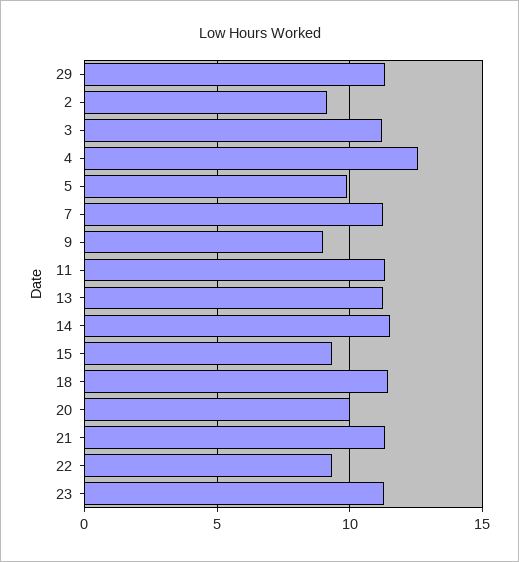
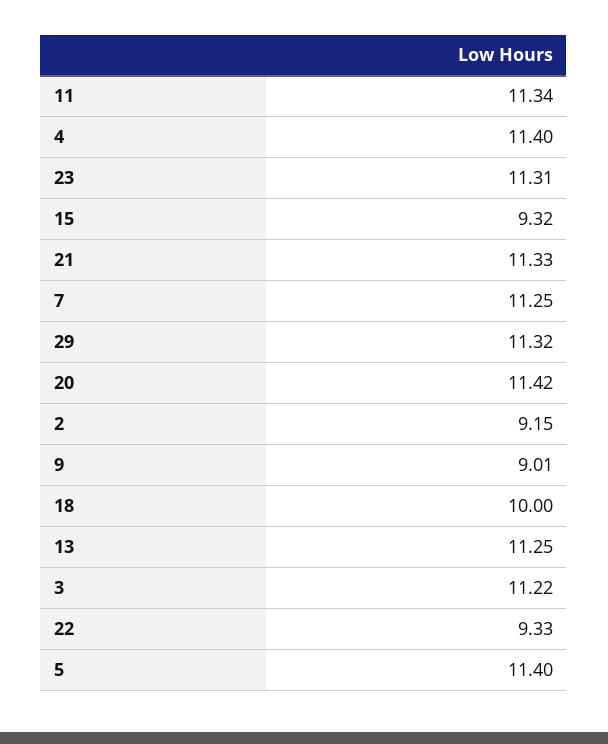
4: 12.5 -> 11.4
5: 10 -> 11.4
14: 11.5 -> none
18: 11.5 -> 10
20: 10 -> 11.42

